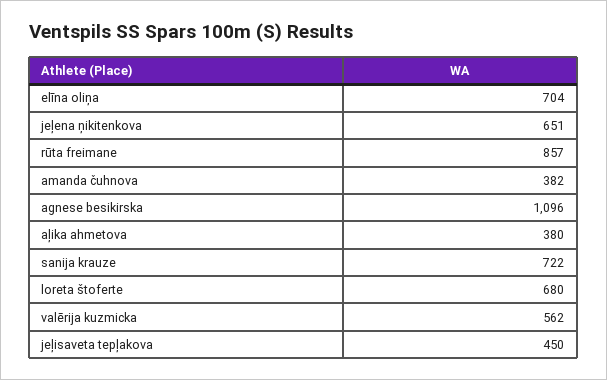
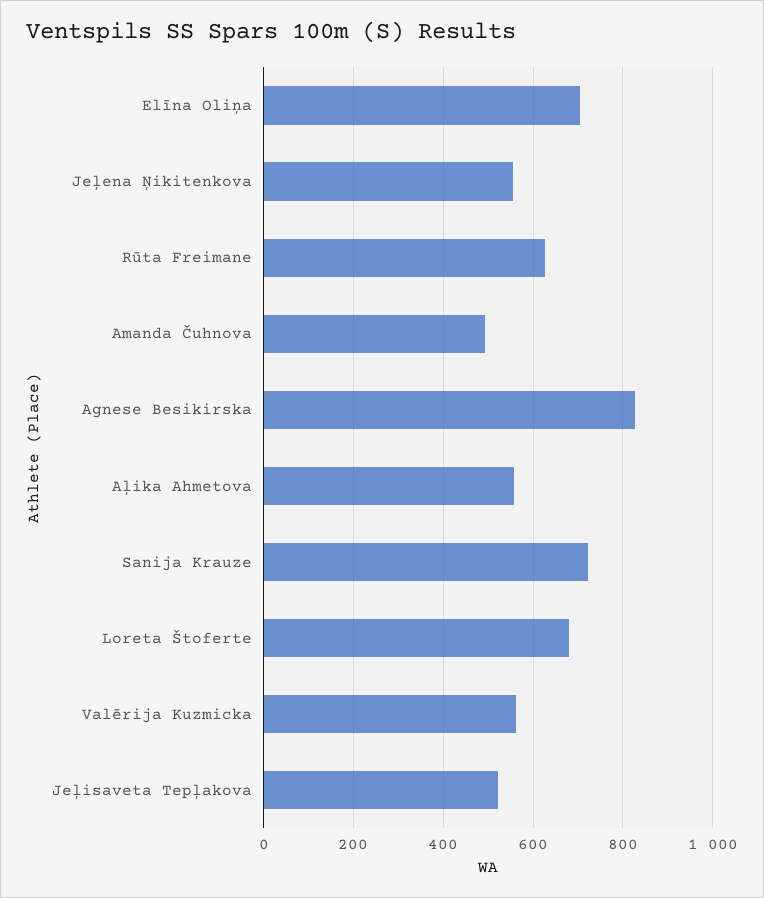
jeļena ņikitenkova: 651 -> 560
rūta freimane: 857 -> 620
amanda čuhnova: 382 -> 500
agnese besikirska: 1096 -> 820
aļika ahmetova: 380 -> 560
jeļisaveta tepļakova: 450 -> 520

